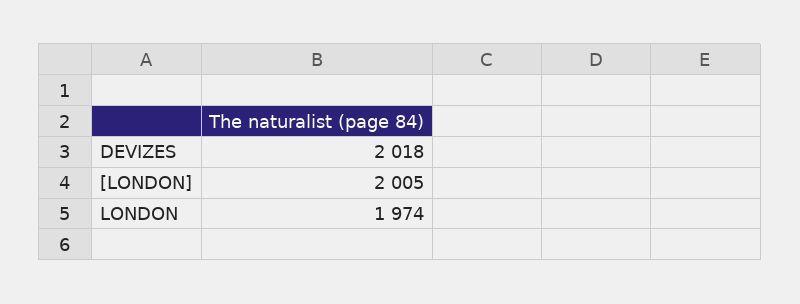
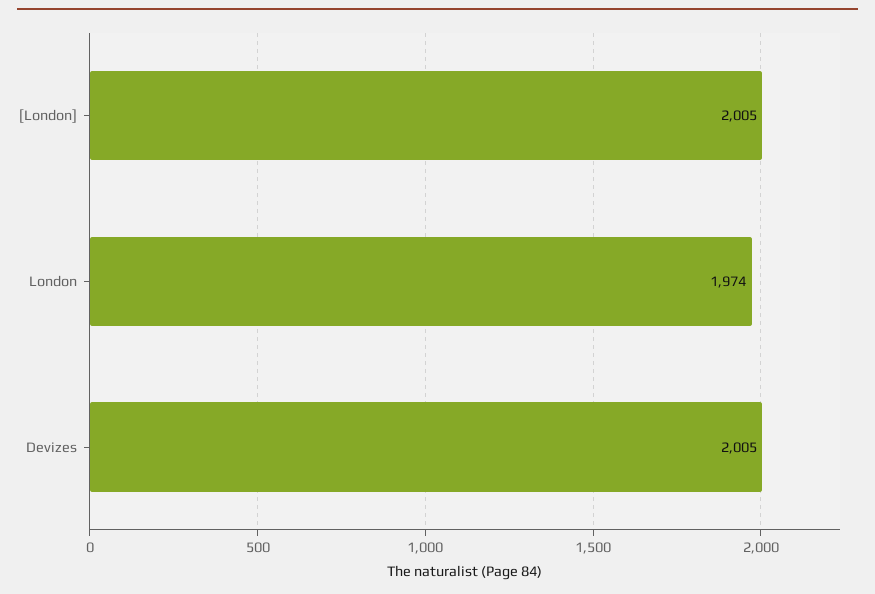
DEVIZES: 2018 -> 2005

